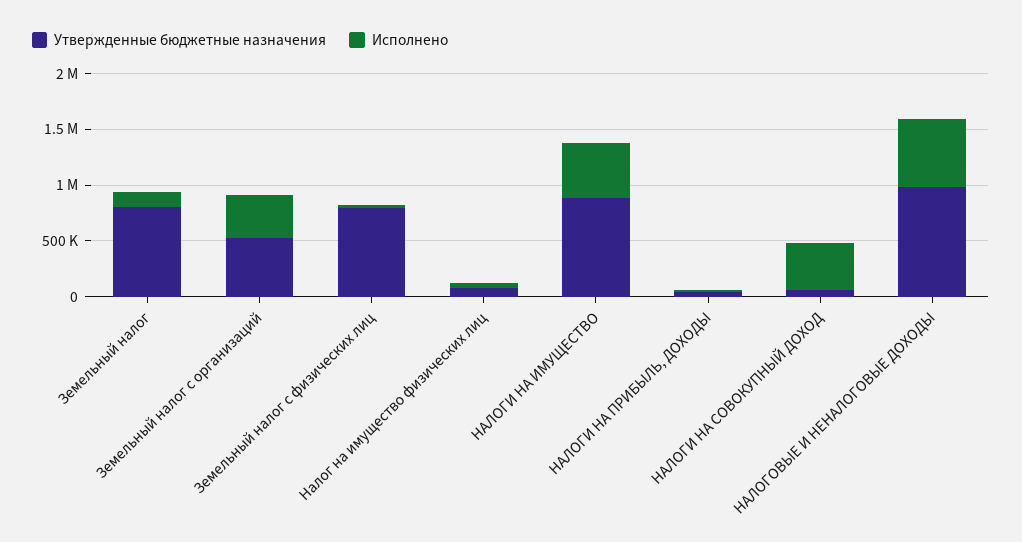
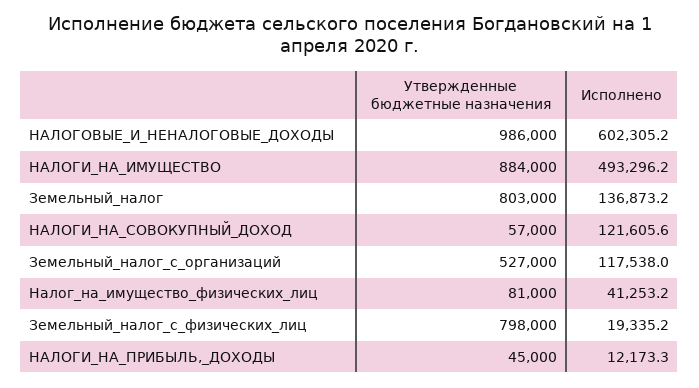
Исполнено, Земельный налог с организаций: 400000 -> 117538
Исполнено, НАЛОГИ НА СОВОКУПНЫЙ ДОХОД: 400000 -> 121605.6

